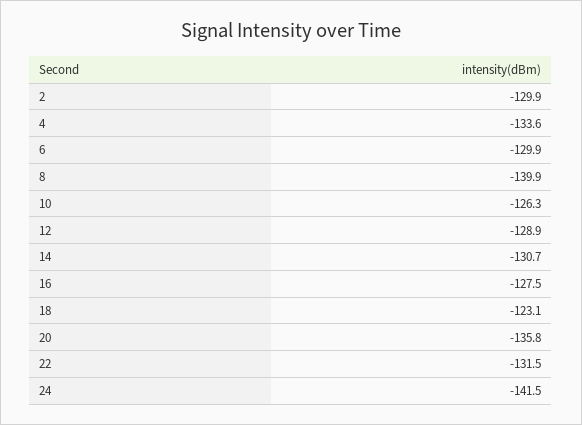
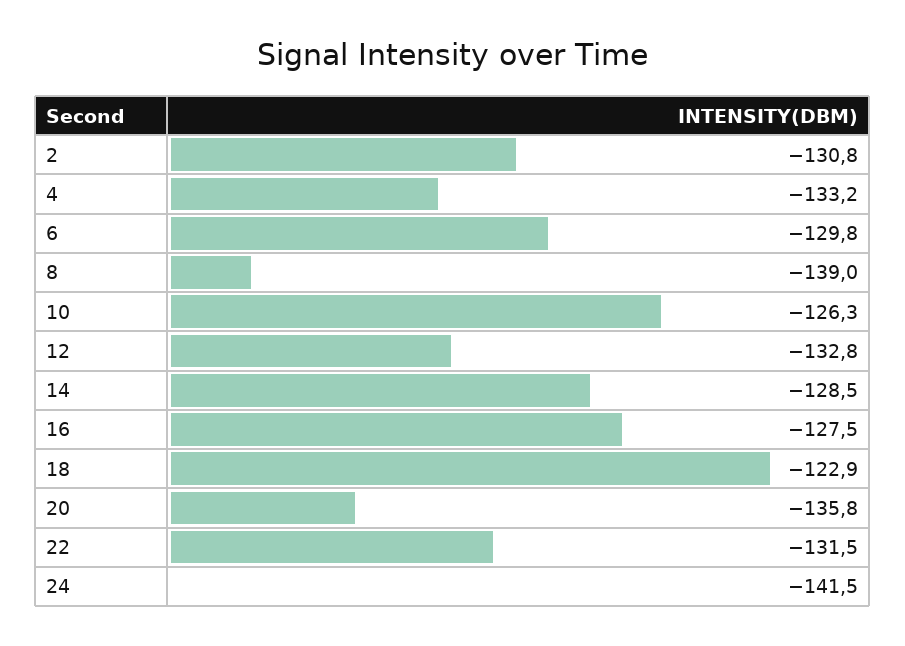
2: -129.9 -> -130.8
4: -133.6 -> -133.2
6: -129.9 -> -129.8
8: -139.9 -> -139
12: -128.9 -> -132.8
14: -130.7 -> -128.5
18: -123.1 -> -122.9

